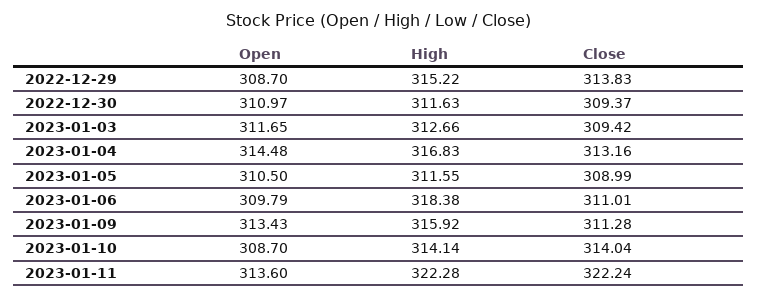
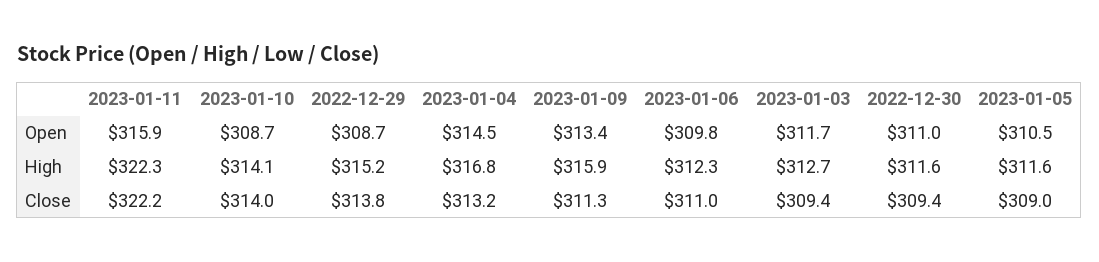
High, 2023-01-06: 318.38 -> 312.3
Open, 2023-01-11: 313.6 -> 315.9

